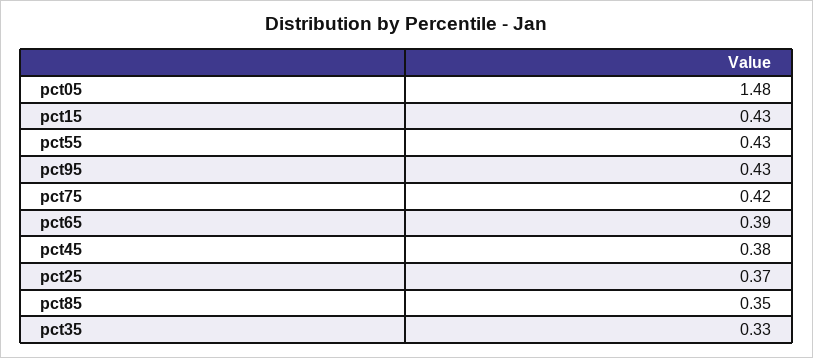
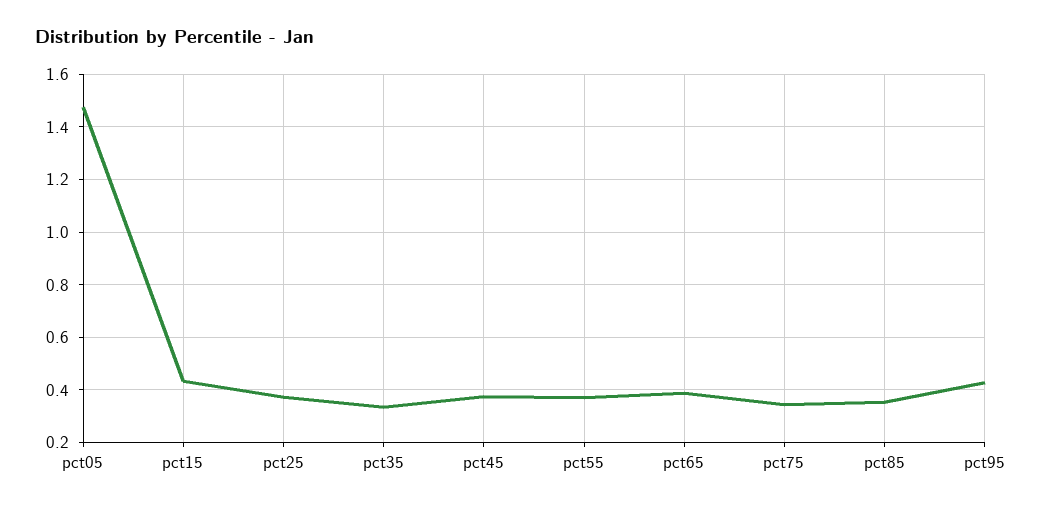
pct55: 0.43 -> 0.375
pct75: 0.42 -> 0.35

